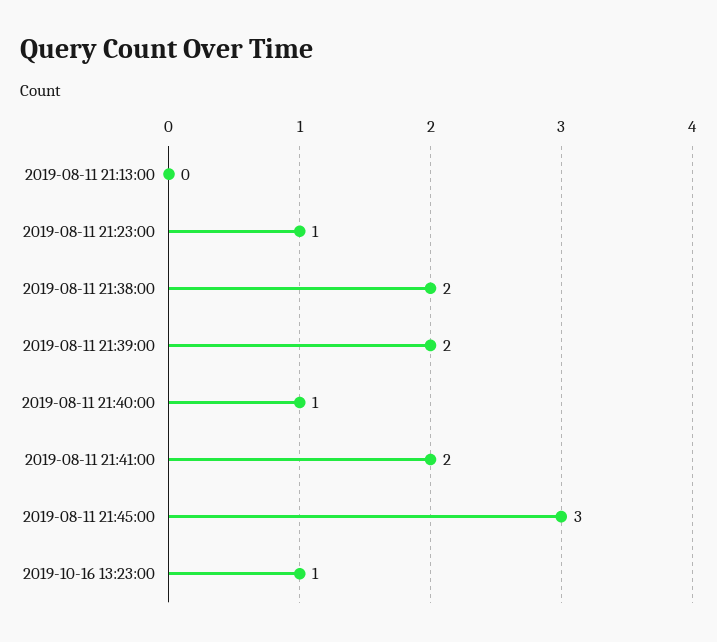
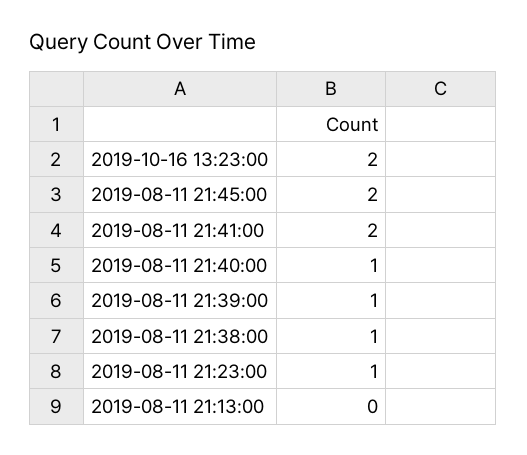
2019-08-11 21:38:00: 2 -> 1
2019-08-11 21:39:00: 2 -> 1
2019-08-11 21:45:00: 3 -> 2
2019-10-16 13:23:00: 1 -> 2

